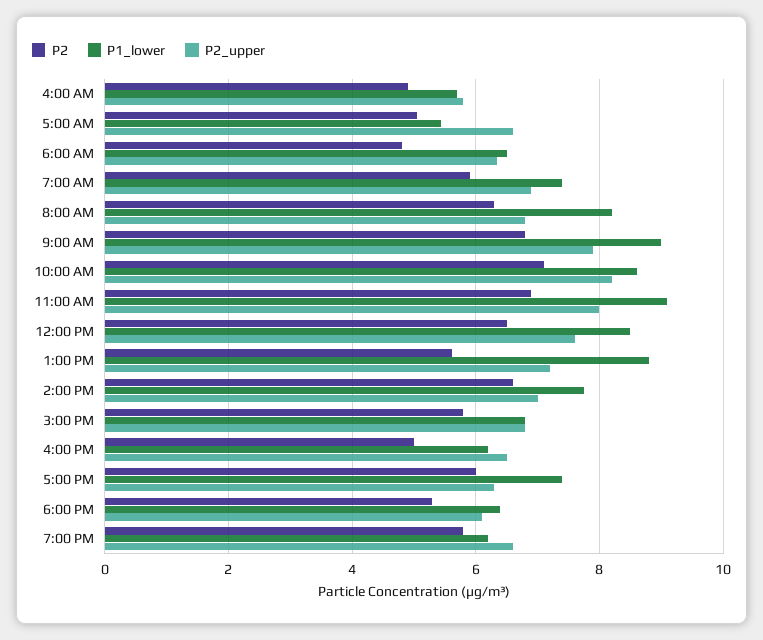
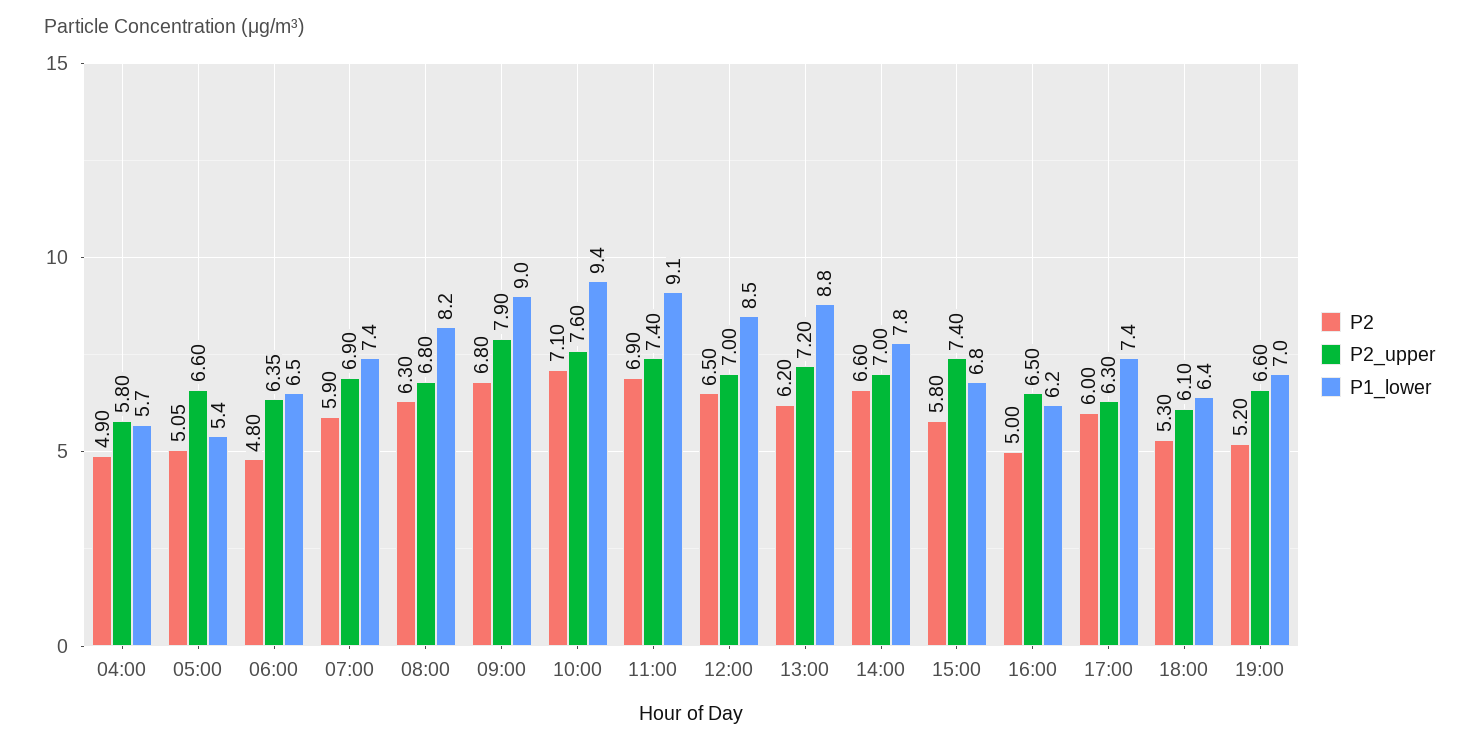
P1_lower, 10:00 AM: 8.6 -> 9.4
P2_upper, 10:00 AM: 8.2 -> 7.6
P2_upper, 11:00 AM: 8 -> 7.4
P2_upper, 12:00 PM: 7.6 -> 7
P2, 1:00 PM: 5.6 -> 6.2
P2_upper, 3:00 PM: 6.8 -> 7.4
P2, 7:00 PM: 5.8 -> 5.2
P1_lower, 7:00 PM: 6.2 -> 7

